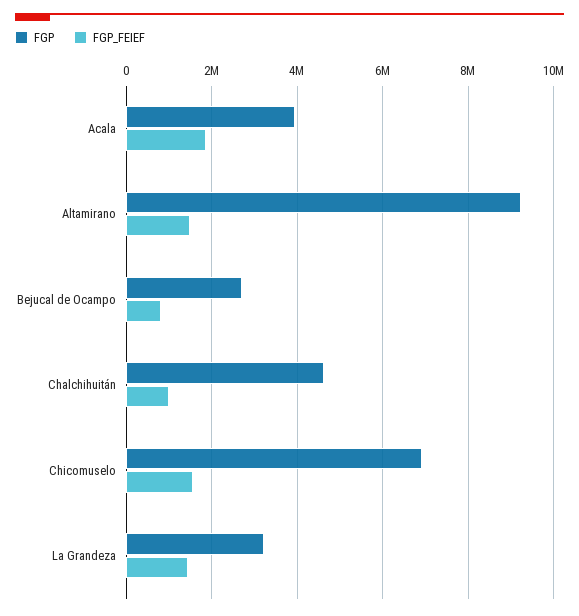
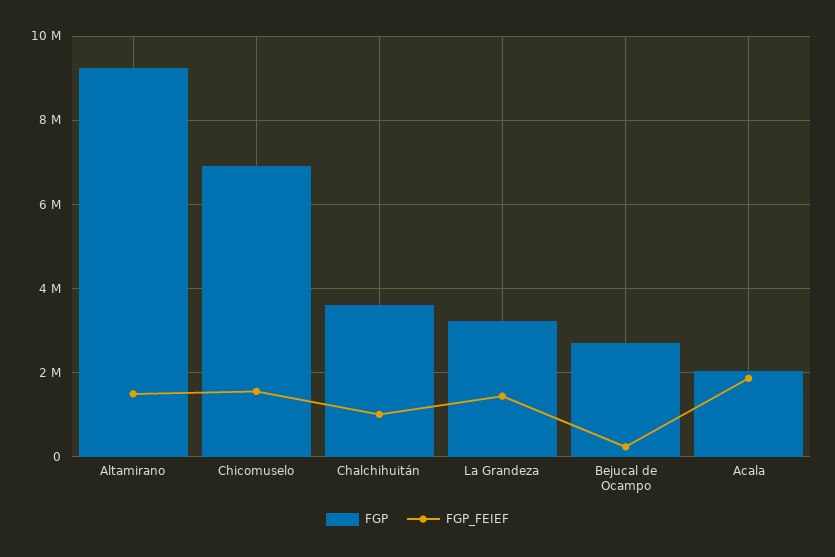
FGP, Acala: 4000000 -> 2000000
FGP_FEIEF, Bejucal de Ocampo: 800000 -> 200000
FGP, Chalchihuitán: 4600000 -> 3600000

